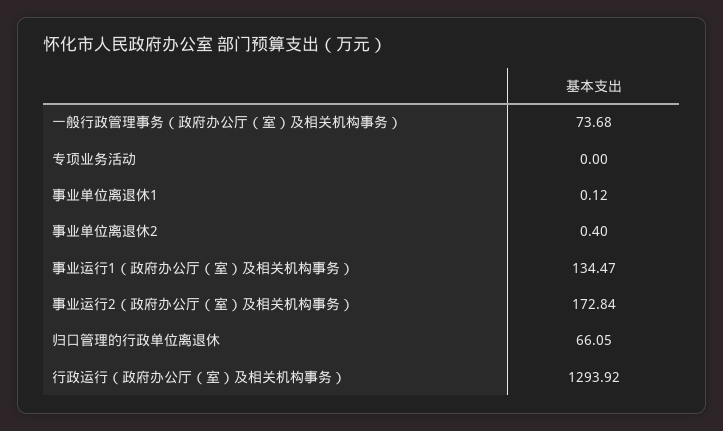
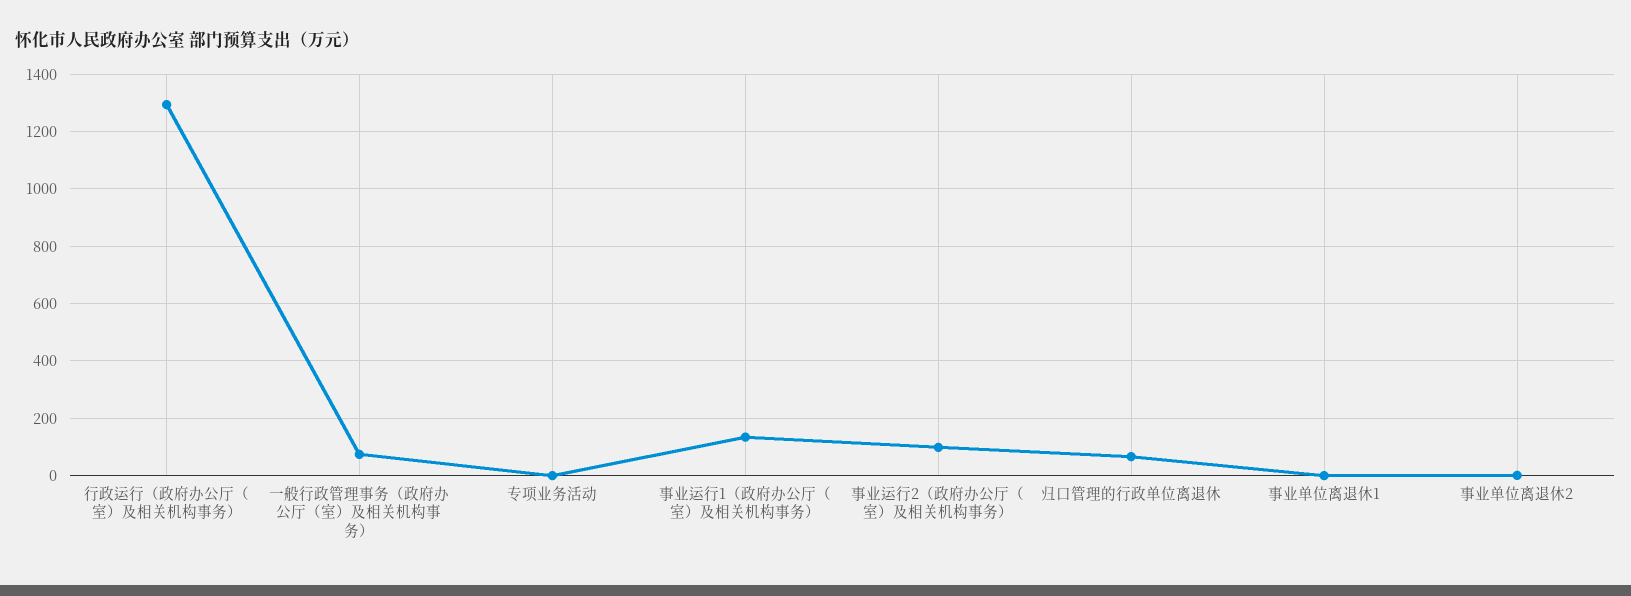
事业运行2（政府办公厅（室）及相关机构事务）: 172.84 -> 100

